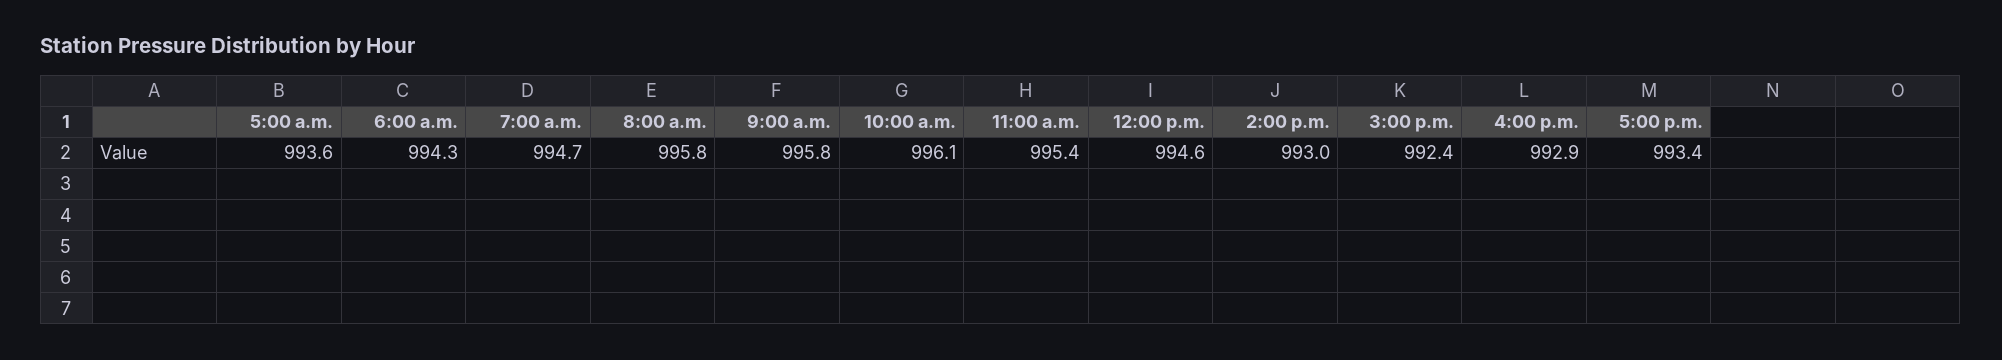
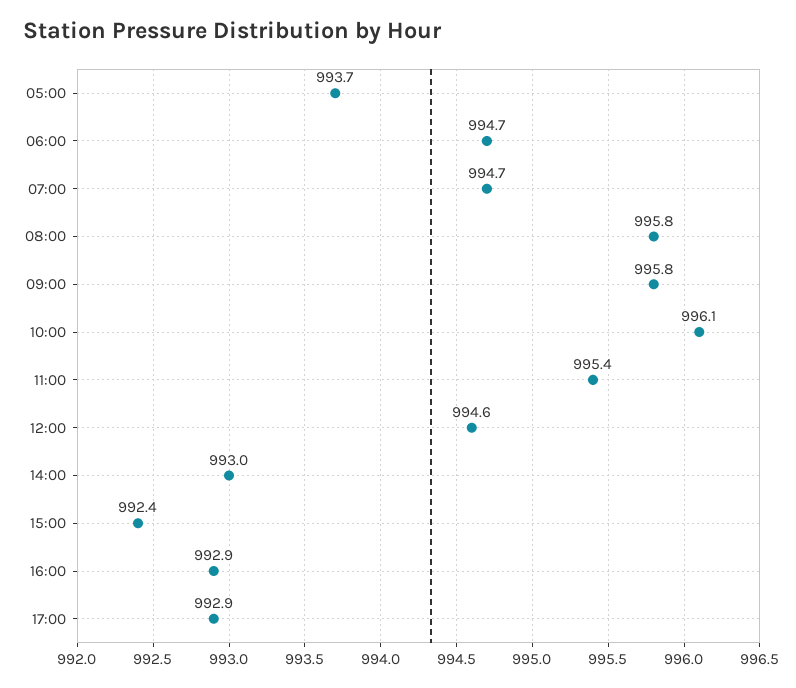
5:00 a.m.: 993.6 -> 993.7
6:00 a.m.: 994.3 -> 994.7
5:00 p.m.: 993.4 -> 992.9

